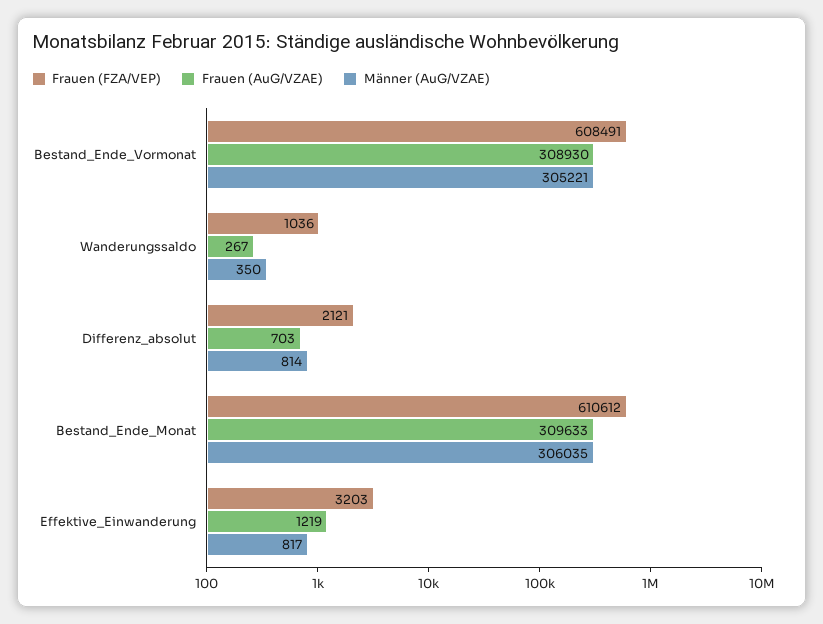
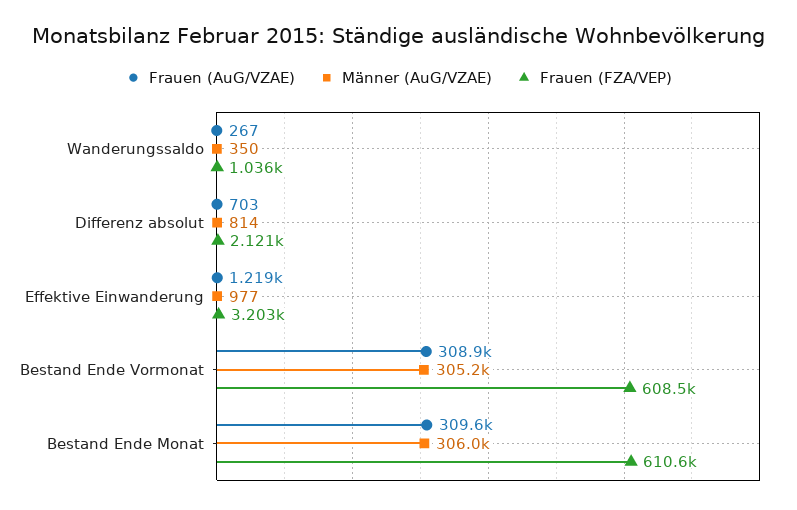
Männer (AuG/VZAE), Effektive_Einwanderung: 817 -> 977

